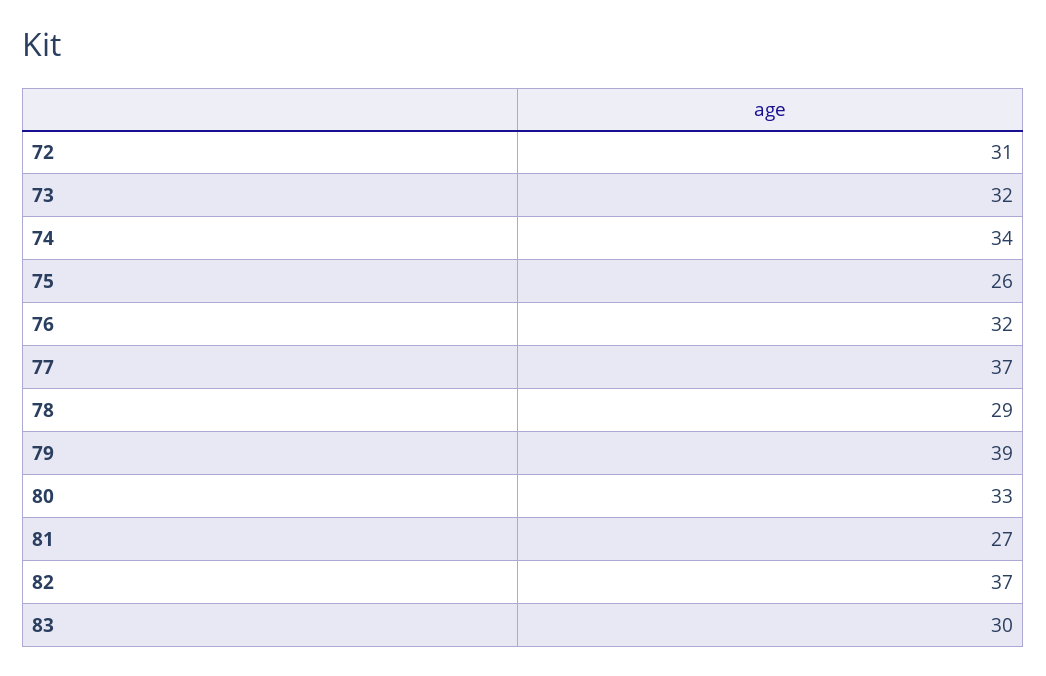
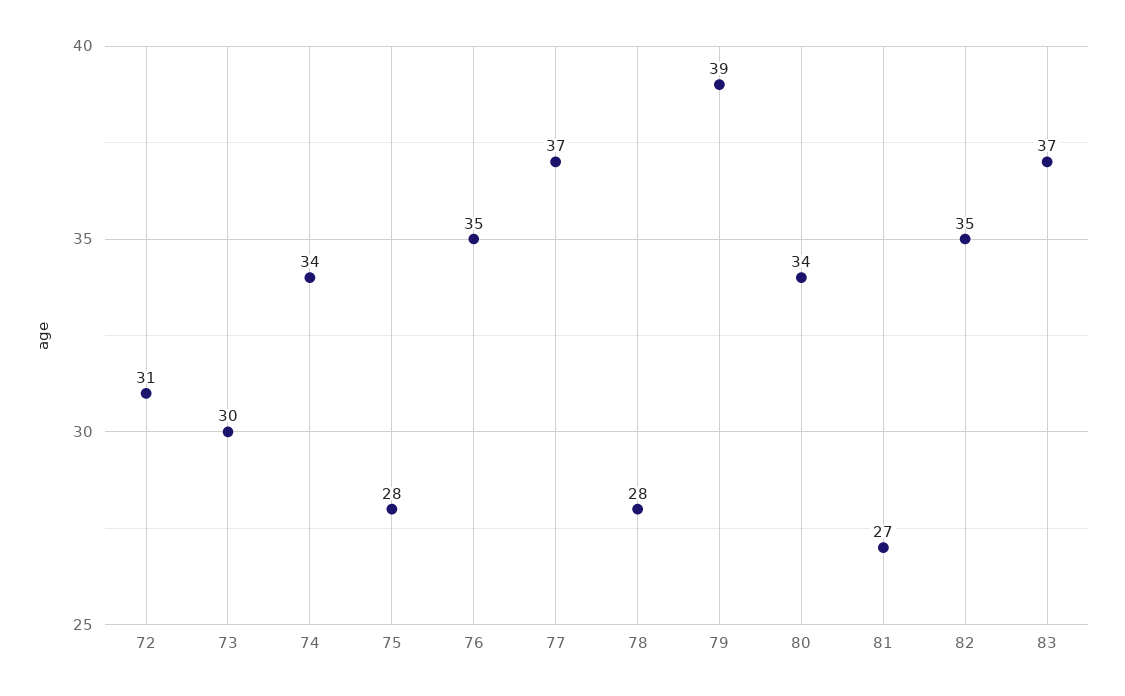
73: 32 -> 30
75: 26 -> 28
76: 32 -> 35
78: 29 -> 28
80: 33 -> 34
82: 37 -> 35
83: 30 -> 37

